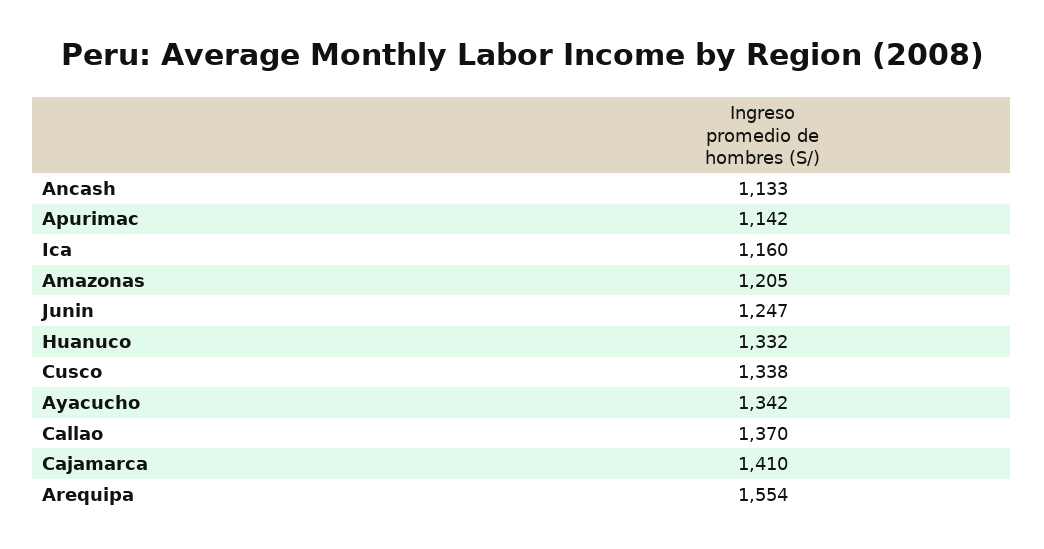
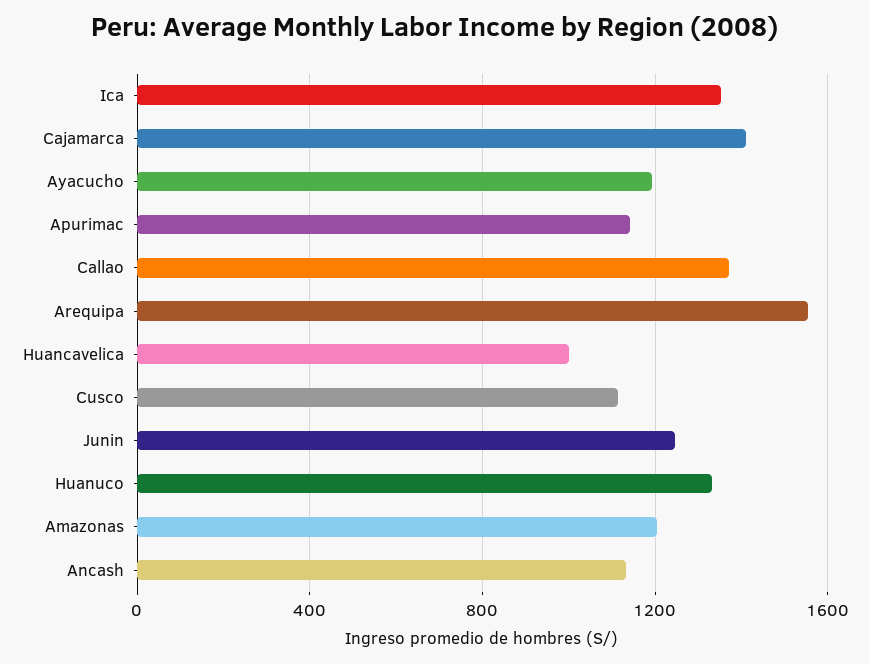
Ica: 1160 -> 1350
Cusco: 1338 -> 1100
Ayacucho: 1342 -> 1200
Huancavelica: none -> 1000

